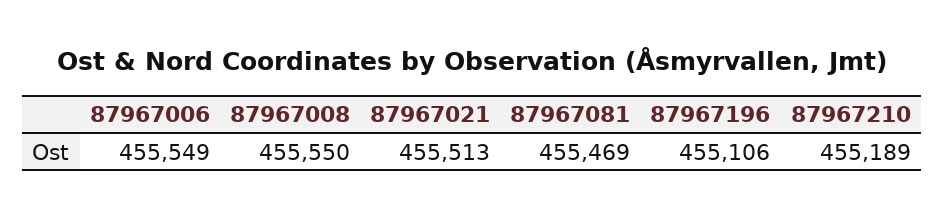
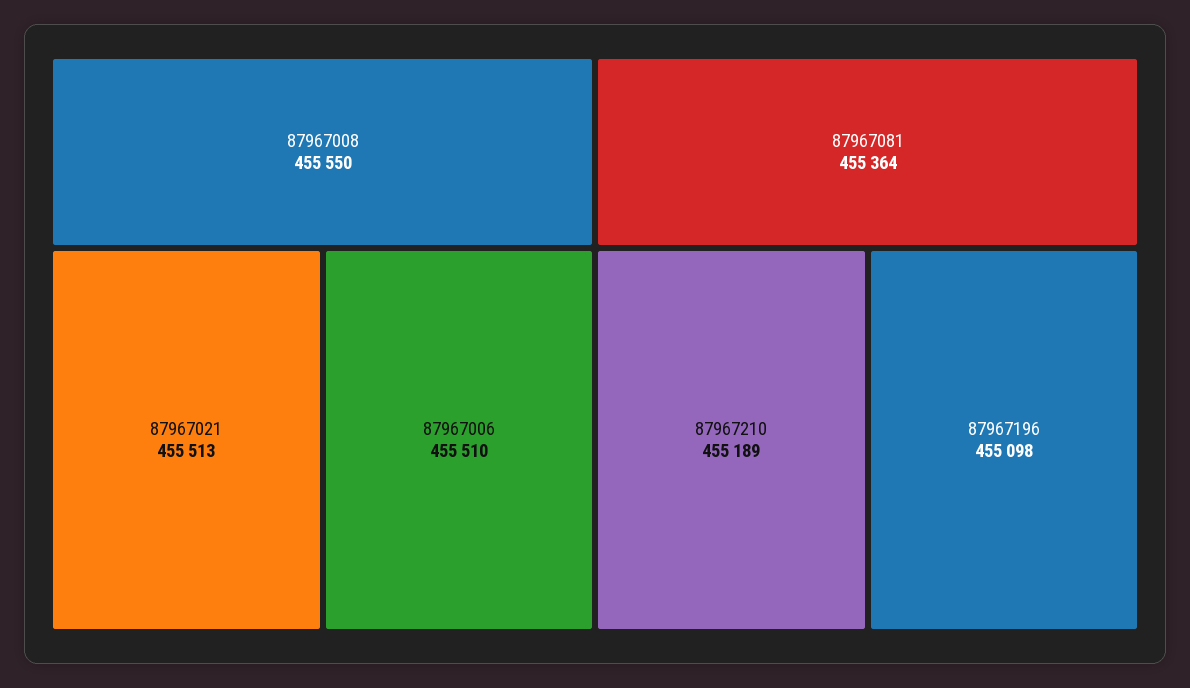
87967006: 455549 -> 455510
87967081: 455469 -> 455364
87967196: 455106 -> 455098

